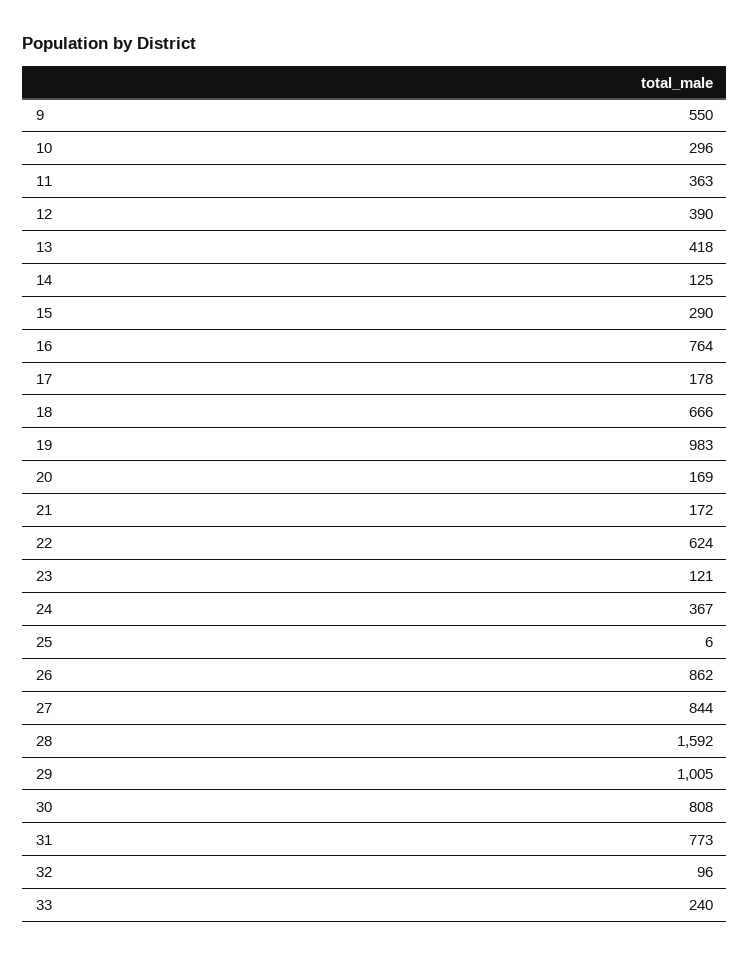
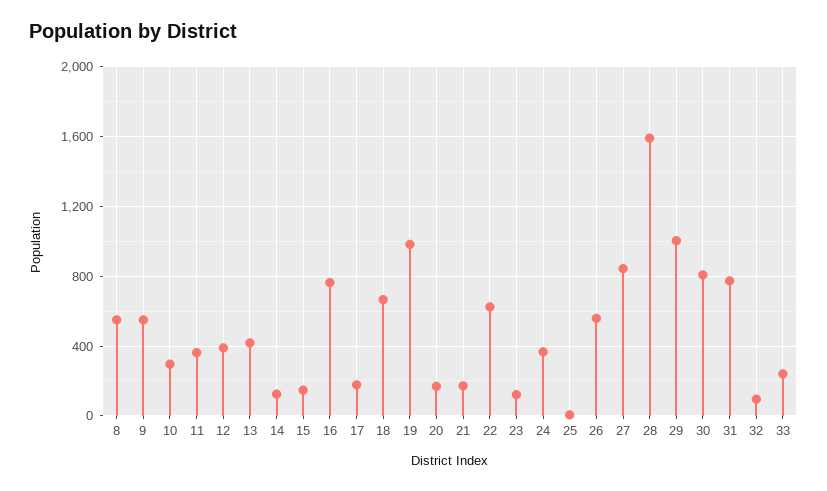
15: 290 -> 150
26: 862 -> 550
8: none -> 550

